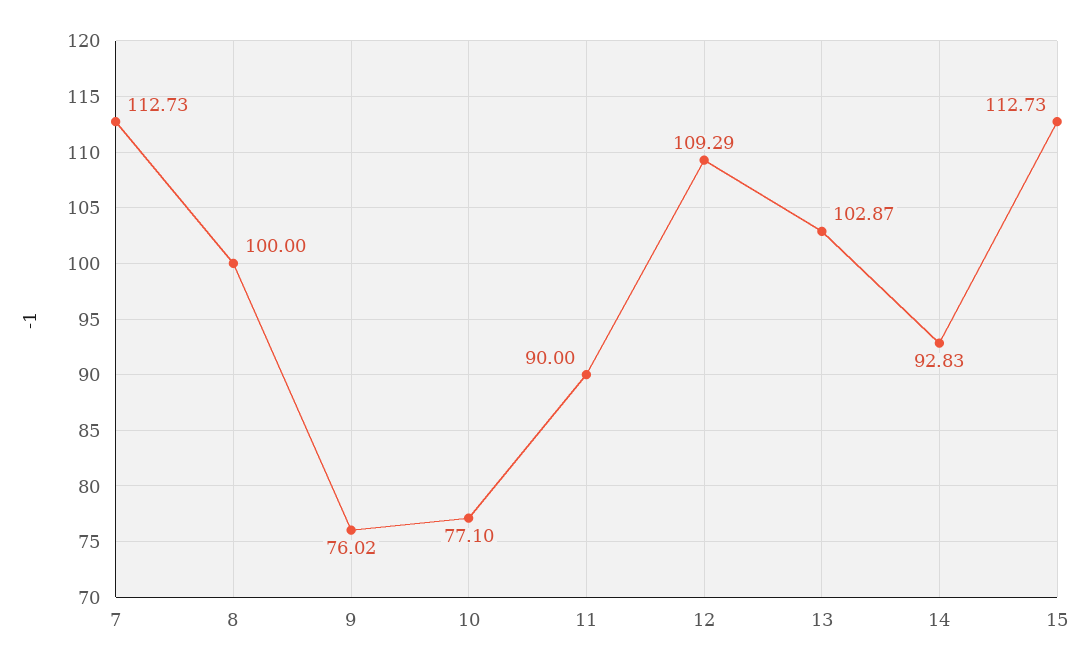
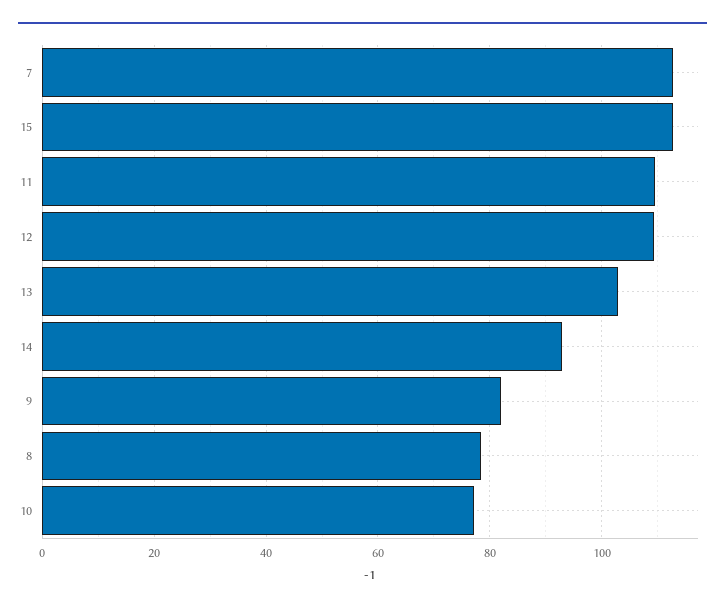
8: 100 -> 78
9: 76.02 -> 82
11: 90 -> 110

